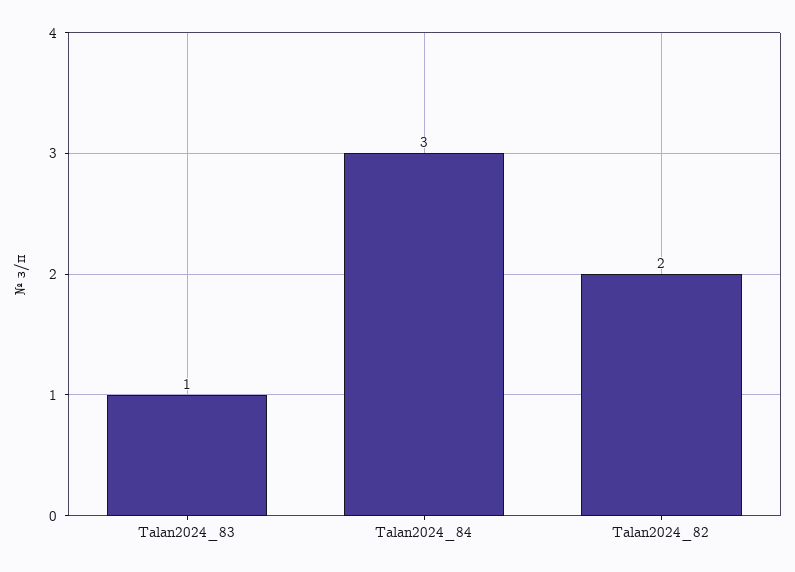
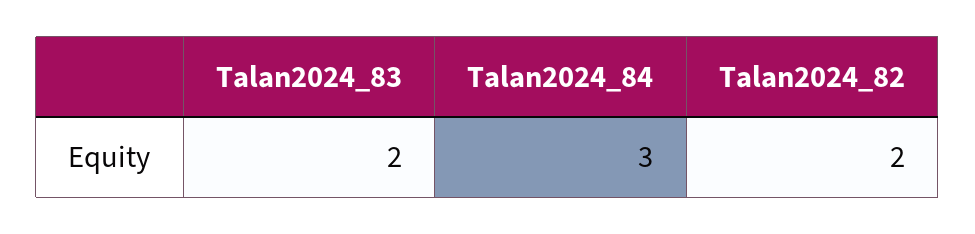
Talan2024_83: 1 -> 2

